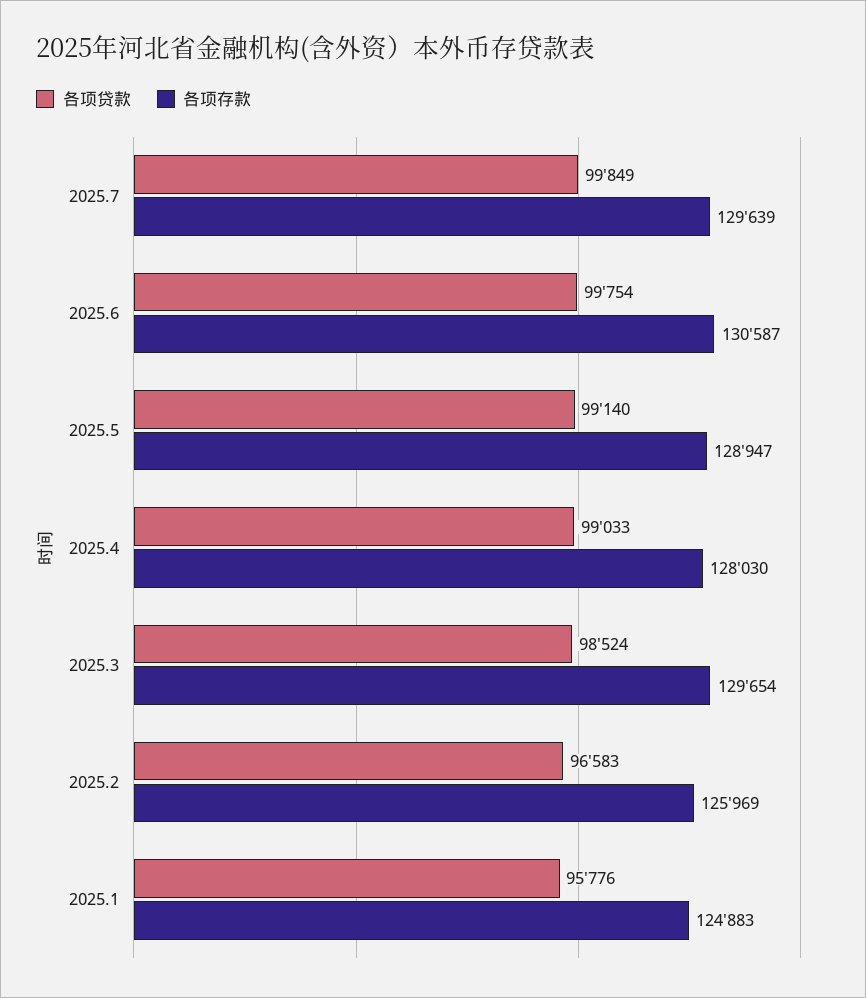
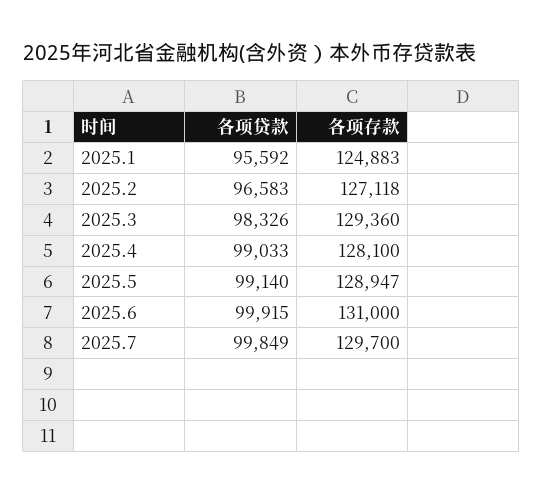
各项存款, 2025.7: 129639 -> 129700
各项贷款, 2025.6: 99754 -> 99915
各项存款, 2025.6: 130587 -> 131000
各项存款, 2025.4: 128030 -> 128100
各项贷款, 2025.3: 98524 -> 98326
各项存款, 2025.3: 129654 -> 129360
各项存款, 2025.2: 125969 -> 127118
各项贷款, 2025.1: 95776 -> 95592

